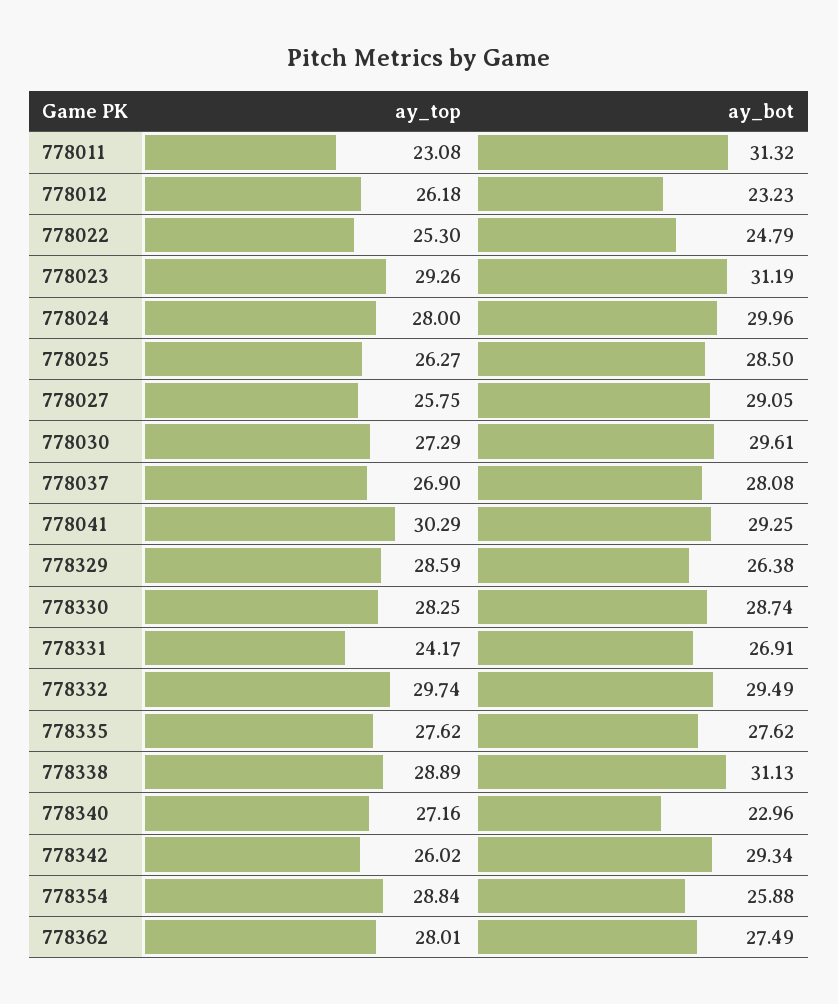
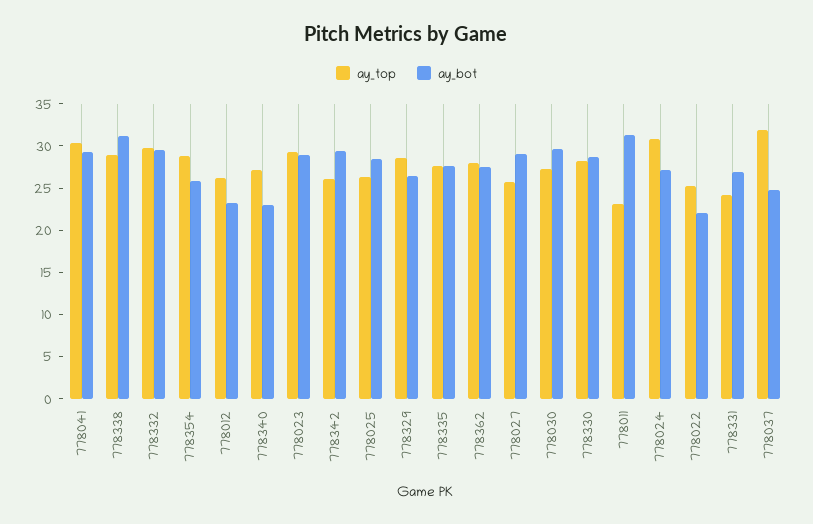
ay_bot, 778022: 24.79 -> 22
ay_bot, 778023: 31.19 -> 29
ay_top, 778024: 28 -> 31
ay_bot, 778024: 29.96 -> 27
ay_top, 778037: 26.9 -> 32
ay_bot, 778037: 28.08 -> 25

